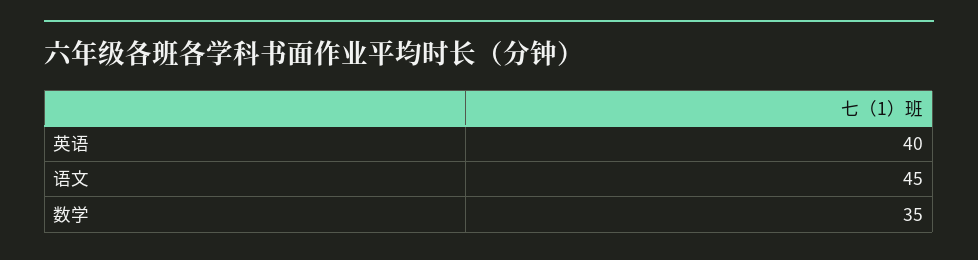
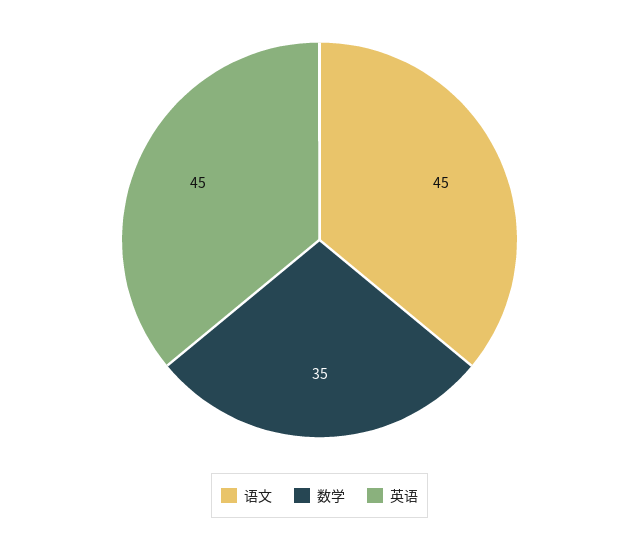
英语: 40 -> 45

